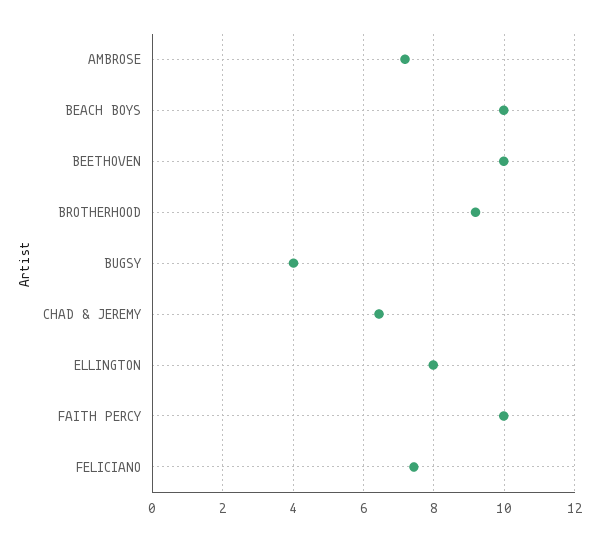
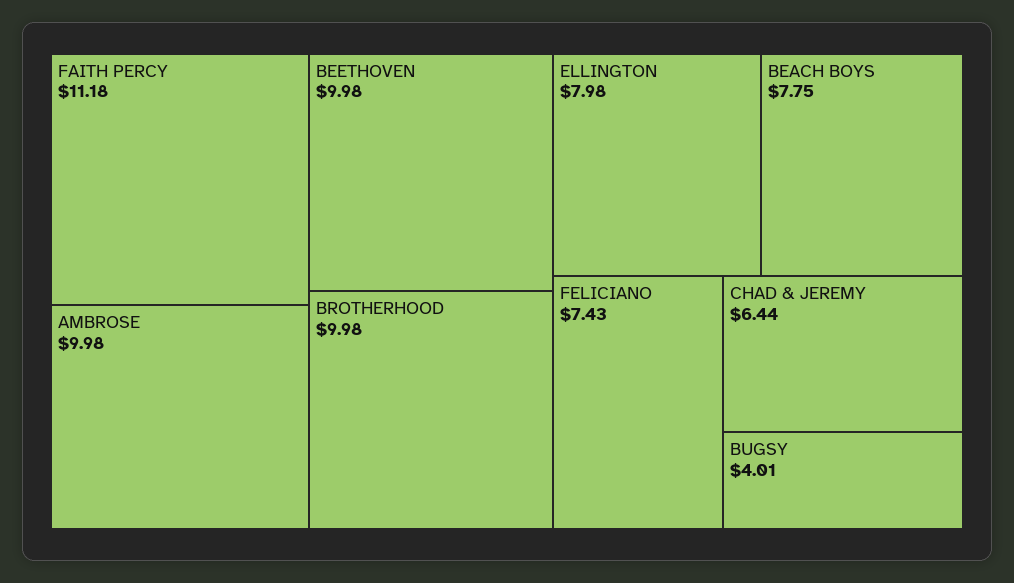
AMBROSE: 7.2 -> 9.98
BEACH BOYS: 10 -> 7.75
BROTHERHOOD: 9.2 -> 9.98
FAITH PERCY: 10 -> 11.18

